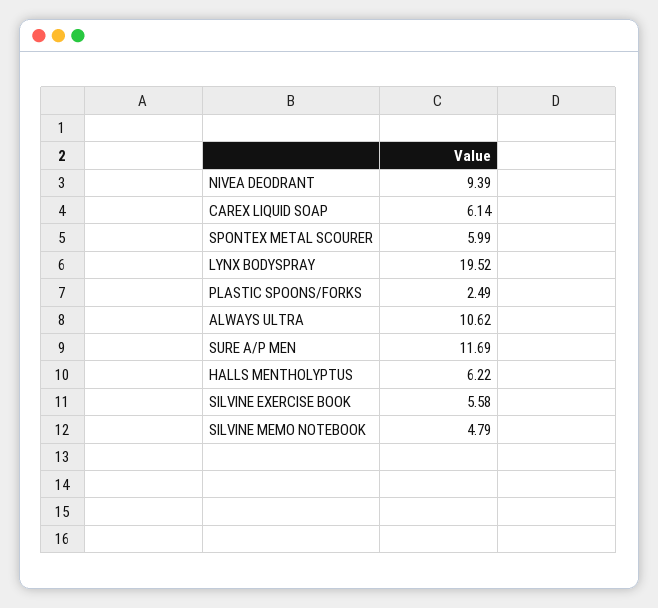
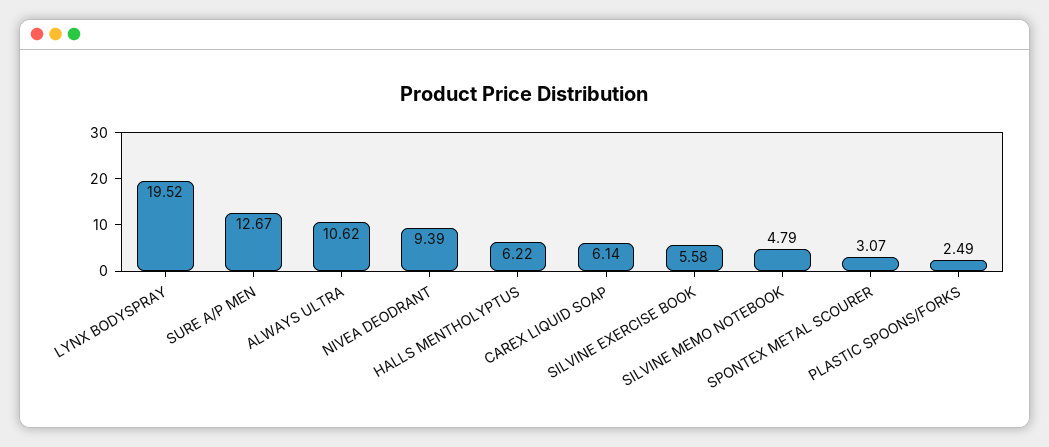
SPONTEX METAL SCOURER: 5.99 -> 3.07
SURE A/P MEN: 11.69 -> 12.67

